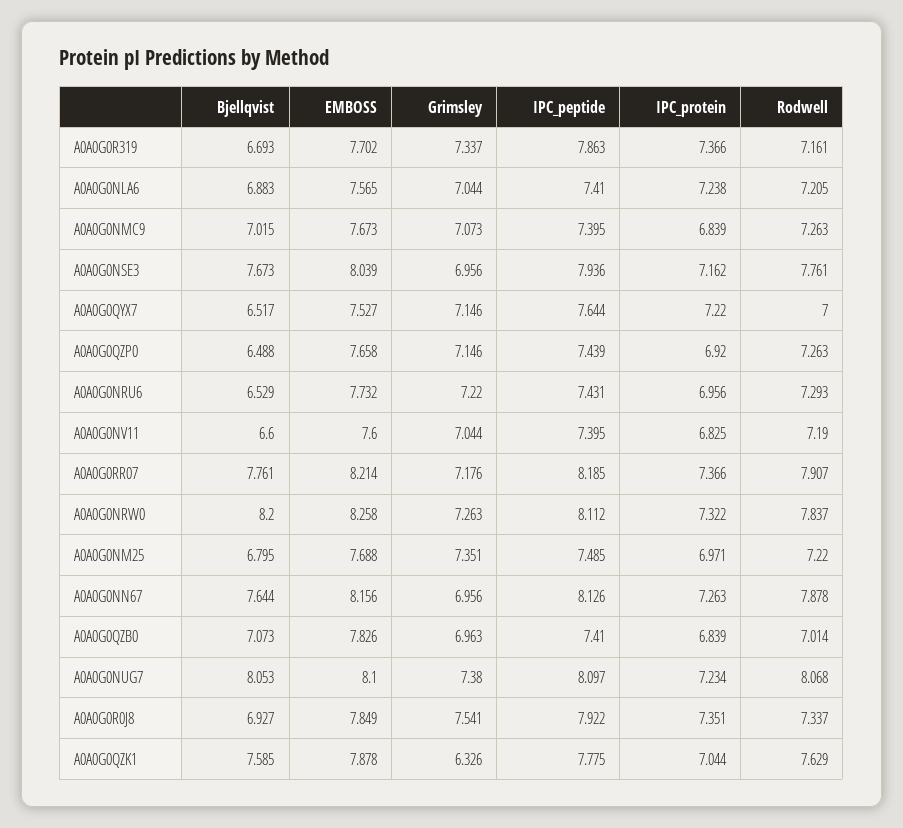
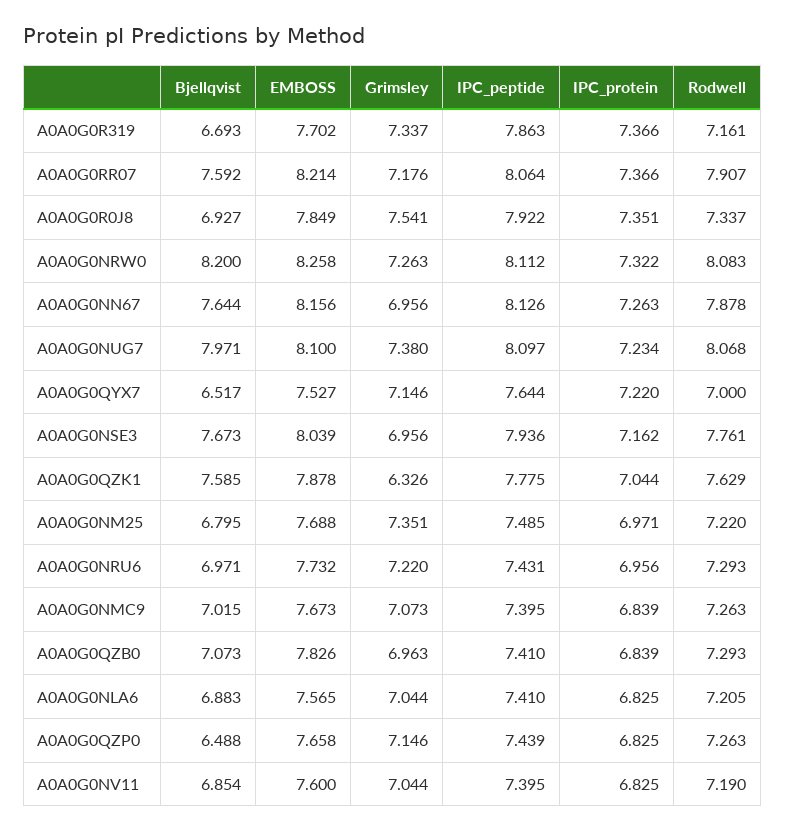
IPC_protein, A0A0G0NLA6: 7.238 -> 6.825
IPC_protein, A0A0G0QZP0: 6.92 -> 6.825
Bjellqvist, A0A0G0NRU6: 6.529 -> 6.971
Bjellqvist, A0A0G0NV11: 6.6 -> 6.854
Bjellqvist, A0A0G0RR07: 7.761 -> 7.592
IPC_peptide, A0A0G0RR07: 8.185 -> 8.064
Rodwell, A0A0G0NRW0: 7.837 -> 8.083
Rodwell, A0A0G0QZB0: 7.014 -> 7.293
Bjellqvist, A0A0G0NUG7: 8.053 -> 7.971

